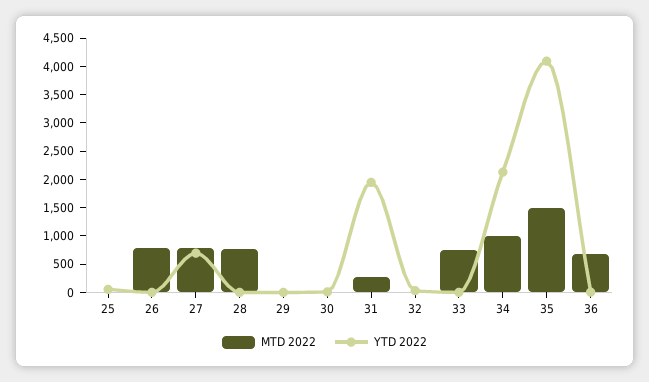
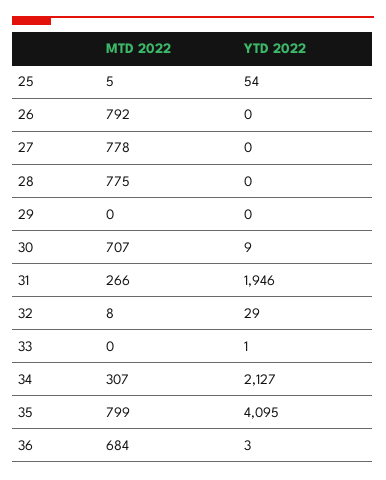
YTD 2022, 27: 750 -> 0
MTD 2022, 30: 0 -> 707
MTD 2022, 33: 750 -> 0
MTD 2022, 34: 1000 -> 307
MTD 2022, 35: 1500 -> 799

